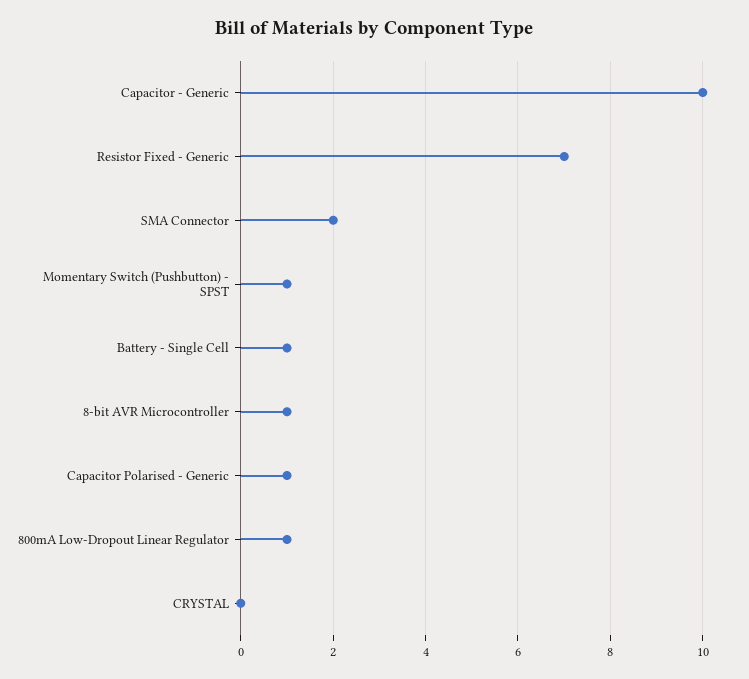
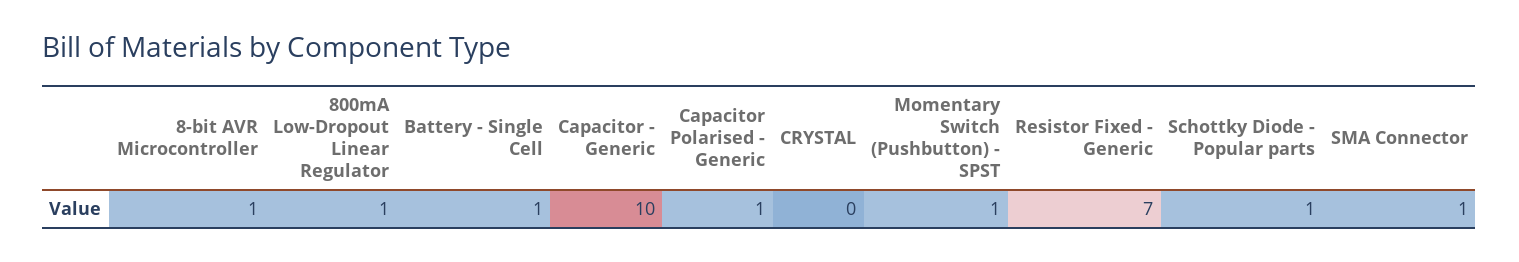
SMA Connector: 2 -> 1
Schottky Diode - Popular parts: none -> 1

